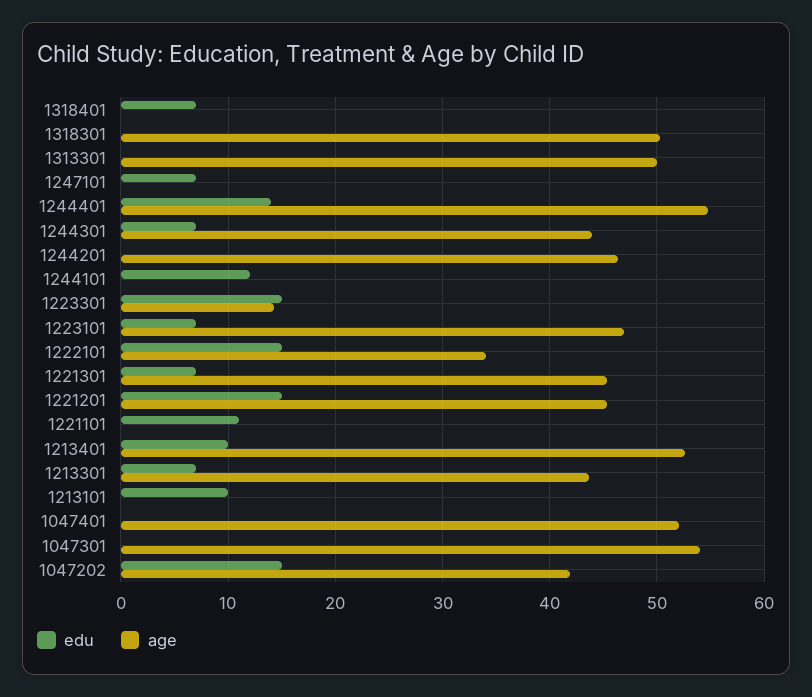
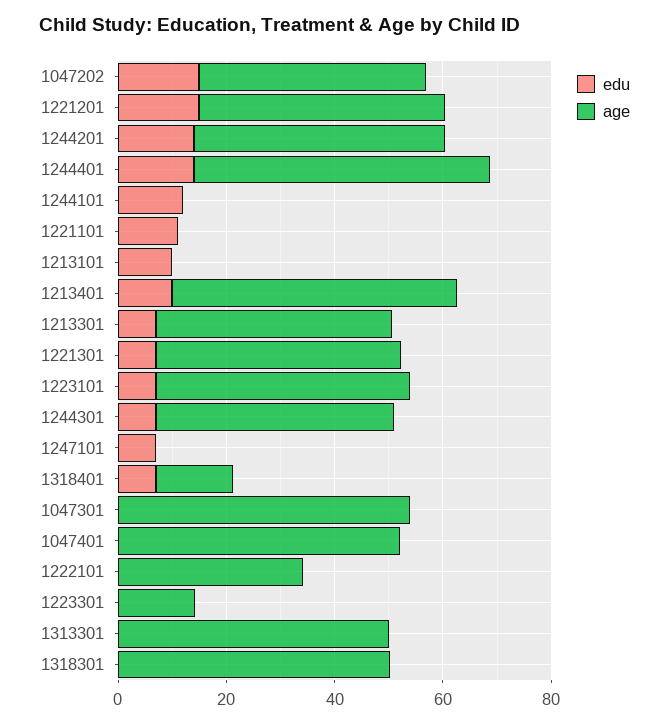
age, 1318401: 0 -> 15
edu, 1244201: 0 -> 15
edu, 1223301: 15 -> 0
edu, 1222101: 15 -> 0

